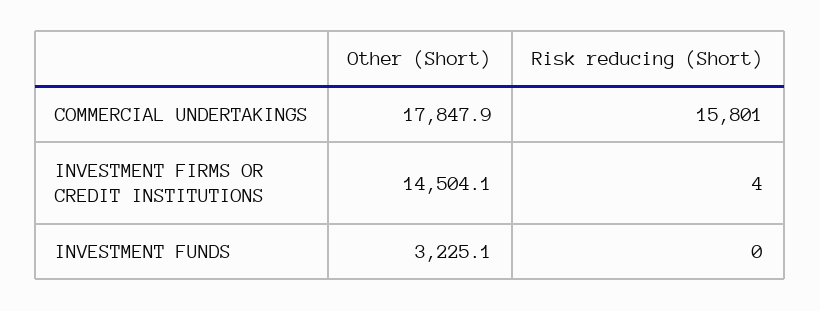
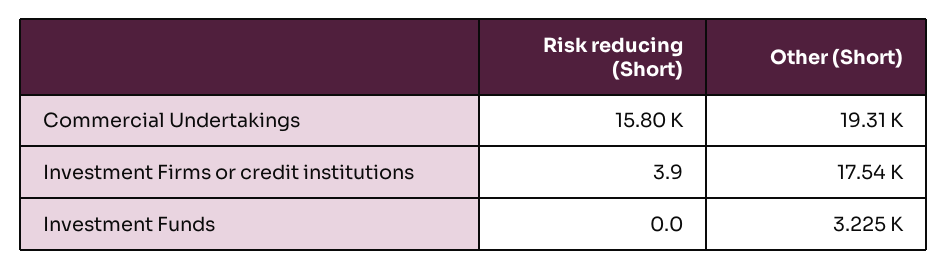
Other (Short), COMMERCIAL UNDERTAKINGS: 17847.9 -> 19310
Other (Short), INVESTMENT FIRMS OR CREDIT INSTITUTIONS: 14504.1 -> 17540

